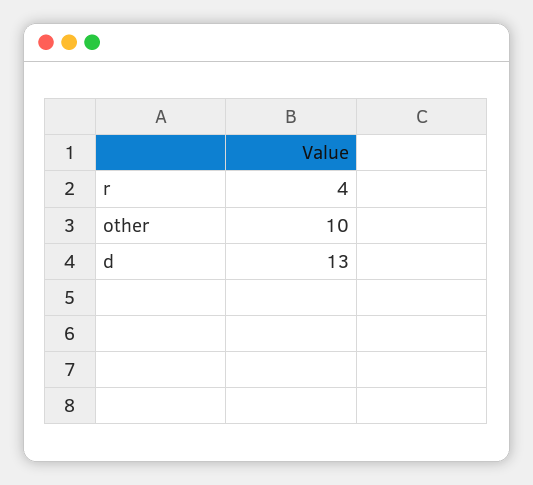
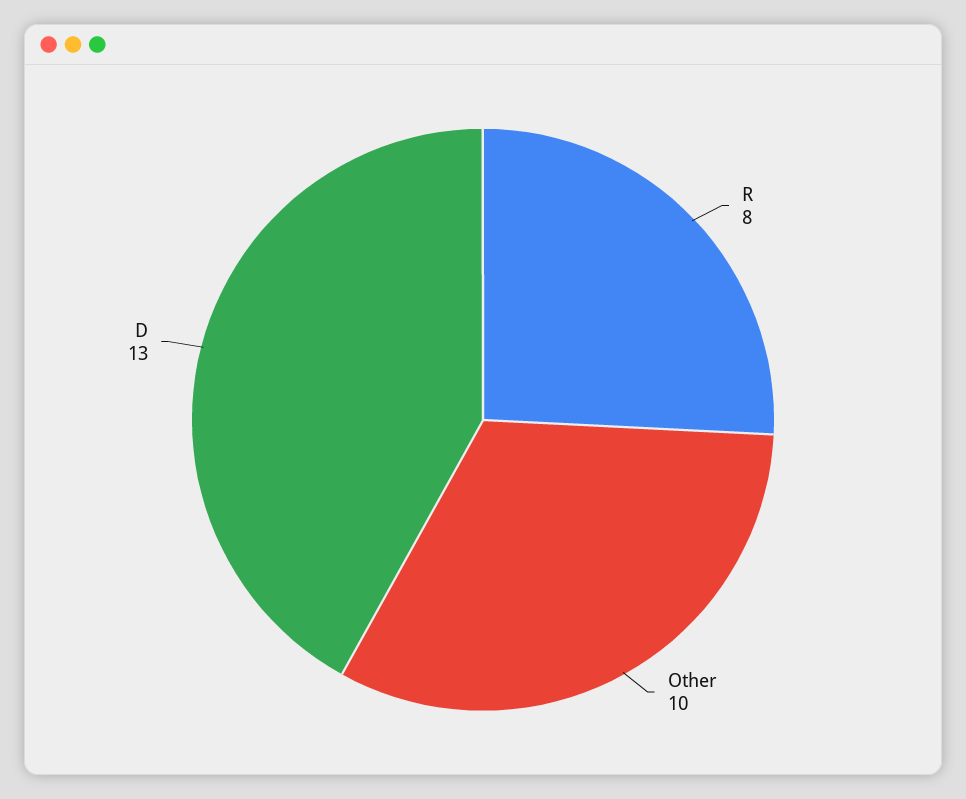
r: 4 -> 8

